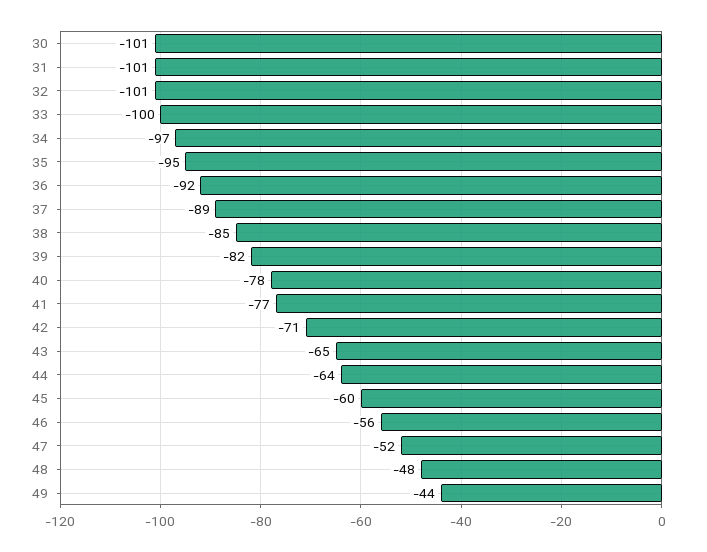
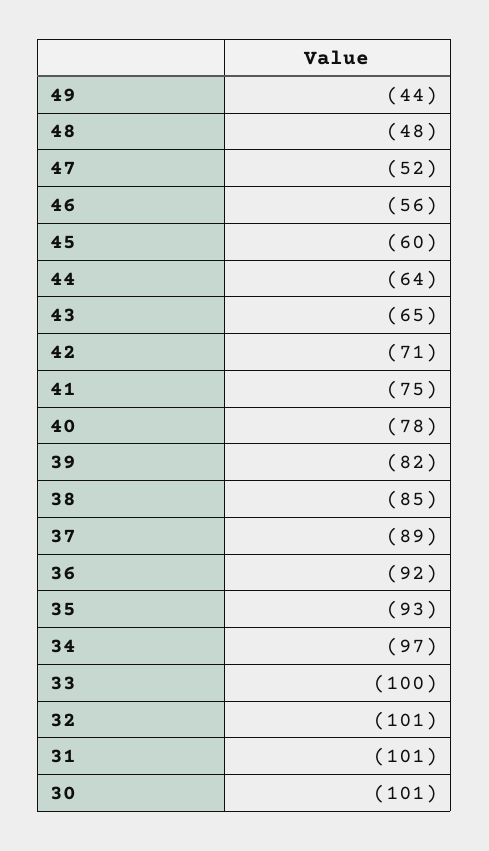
35: -95 -> -93
41: -77 -> -75

